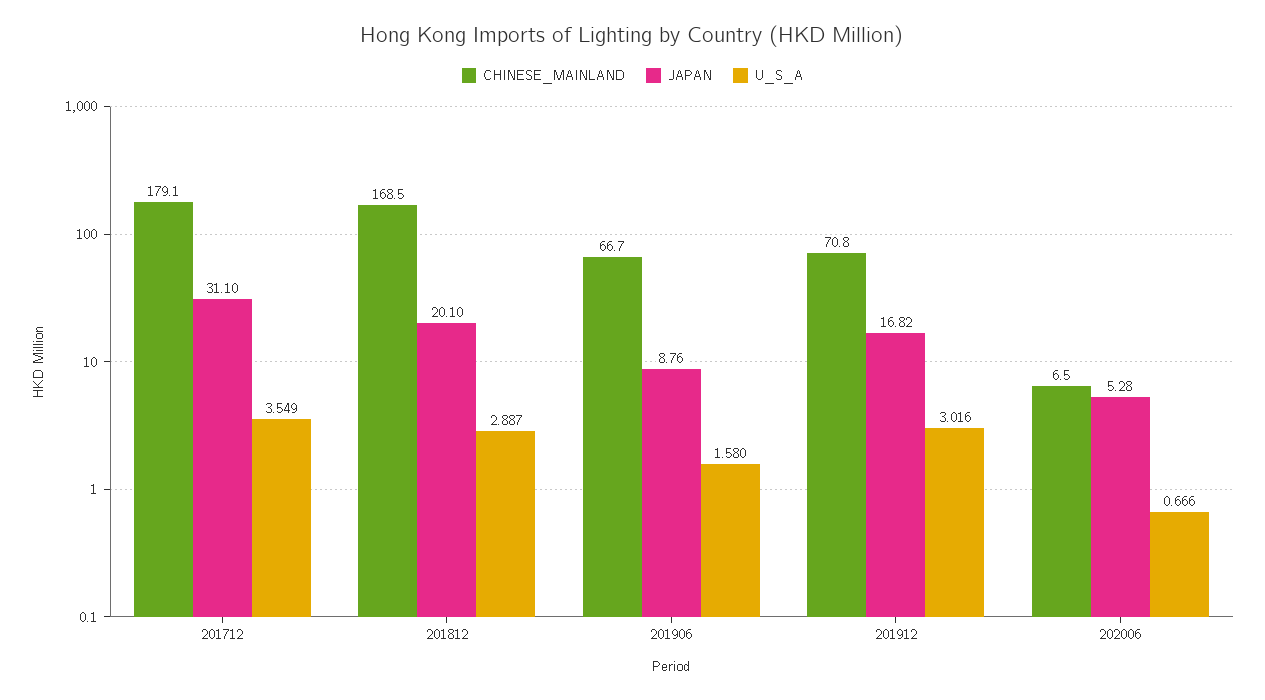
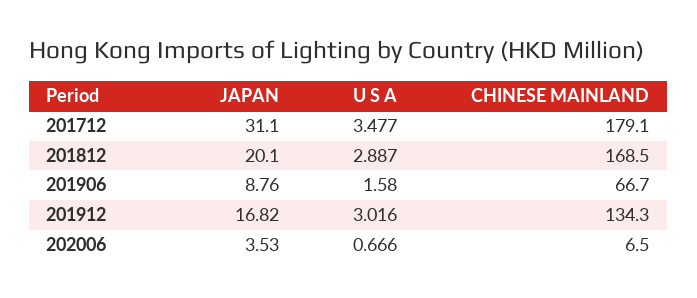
U_S_A, 201712: 3.549 -> 3.477
CHINESE_MAINLAND, 201912: 70.8 -> 134.3
JAPAN, 202006: 5.28 -> 3.53

